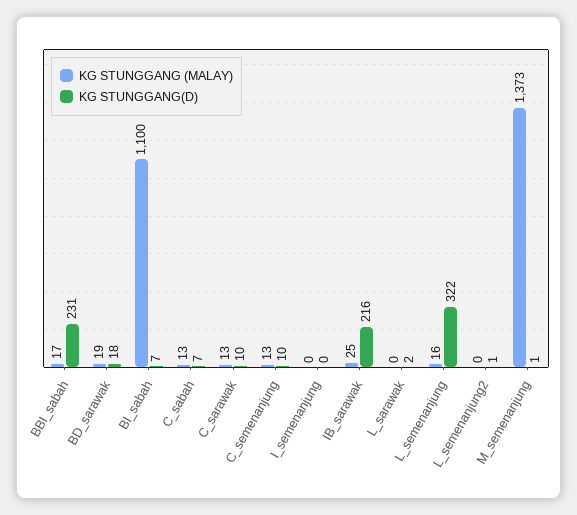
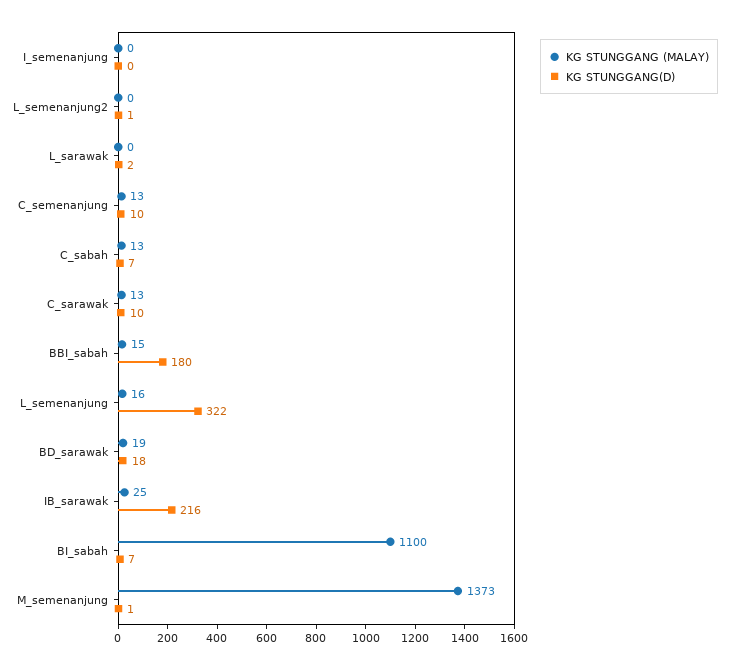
KG STUNGGANG (MALAY), BBI_sabah: 17 -> 15
KG STUNGGANG(D), BBI_sabah: 231 -> 180

